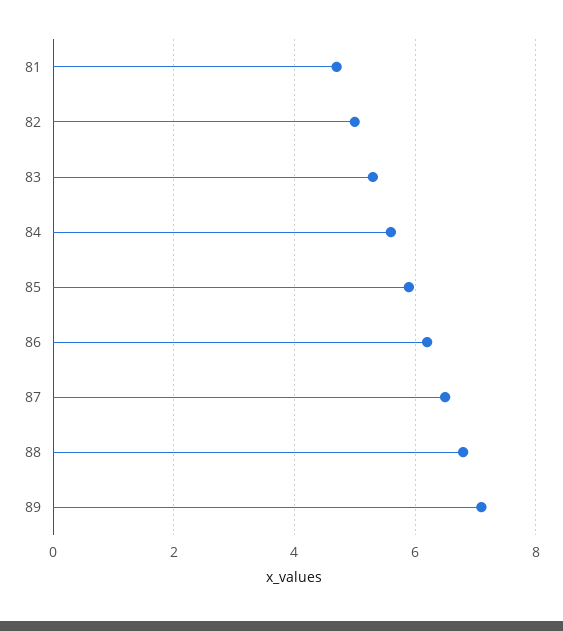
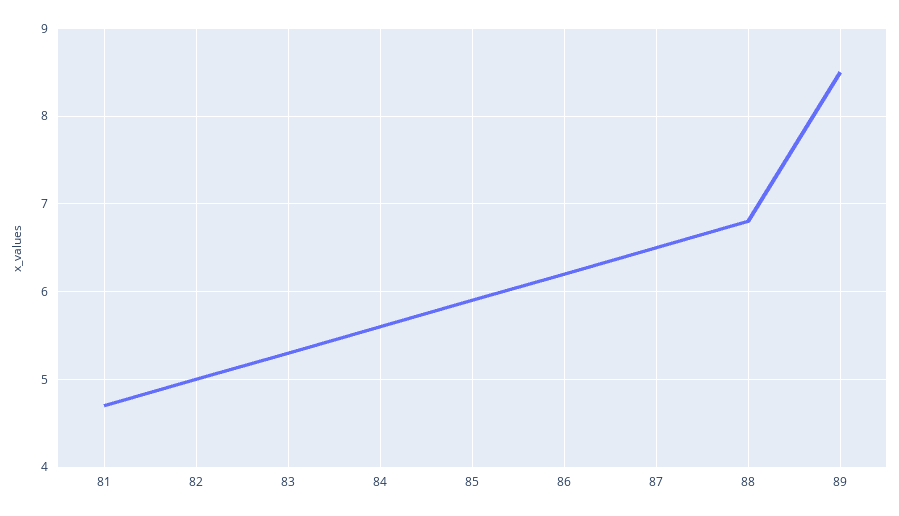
89: 7 -> 8.5

